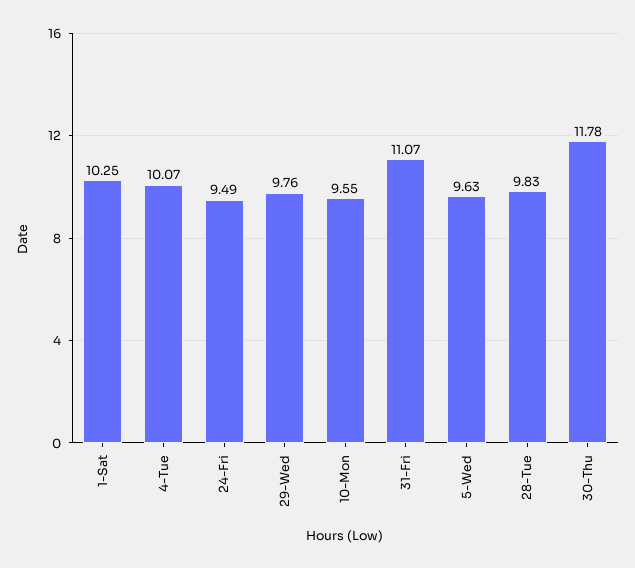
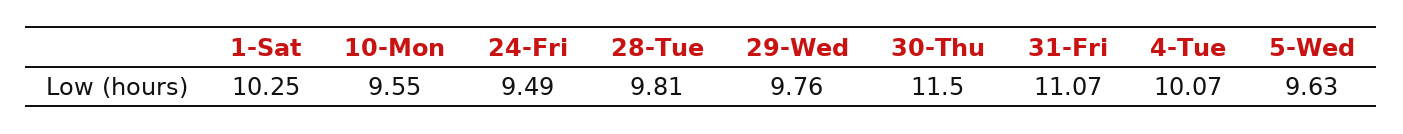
28-Tue: 9.83 -> 9.81
30-Thu: 11.78 -> 11.5

